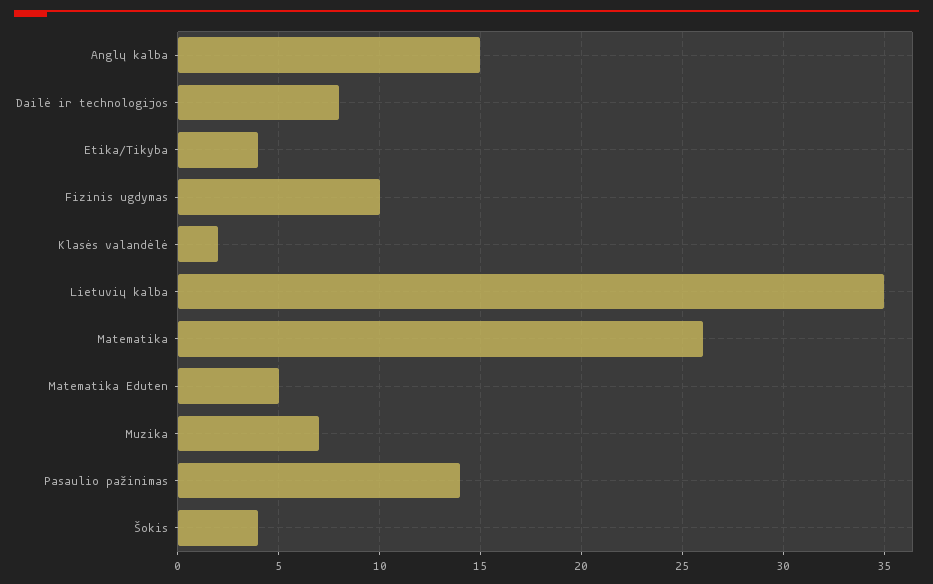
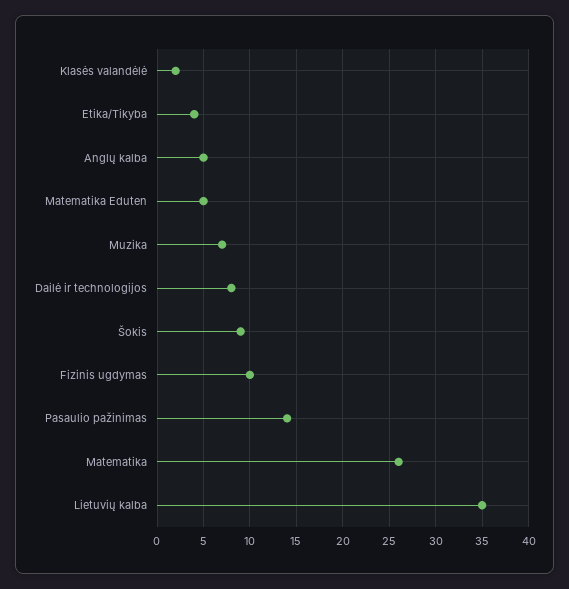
Anglų kalba: 15 -> 5
Šokis: 4 -> 9

